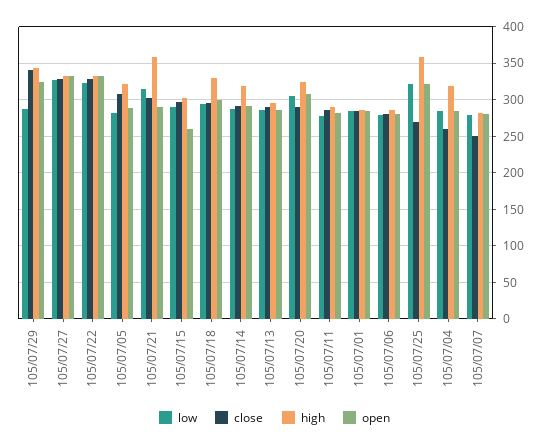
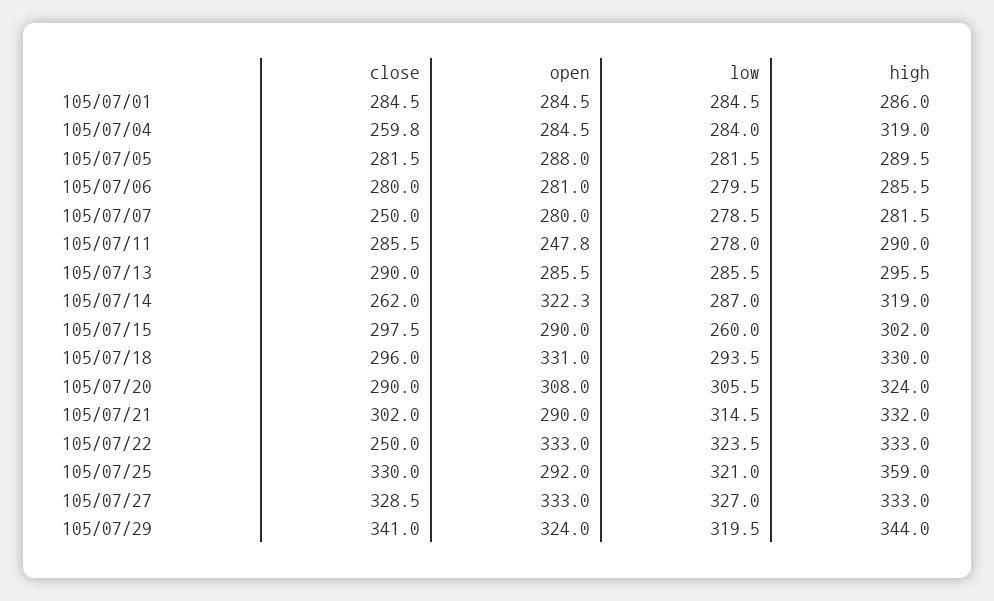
low, 105/07/29: 290 -> 319.5
close, 105/07/22: 330 -> 250
close, 105/07/05: 310 -> 281.5
high, 105/07/05: 320 -> 289.5
high, 105/07/21: 360 -> 332
low, 105/07/15: 290 -> 260
open, 105/07/15: 260 -> 290
open, 105/07/18: 300 -> 331
close, 105/07/14: 290 -> 262
open, 105/07/14: 290 -> 322.3
open, 105/07/11: 280 -> 247.8
close, 105/07/25: 270 -> 330
open, 105/07/25: 320 -> 292

